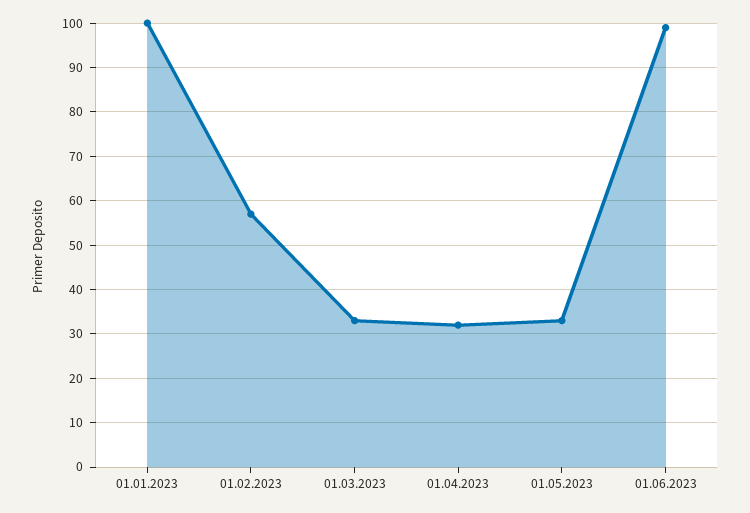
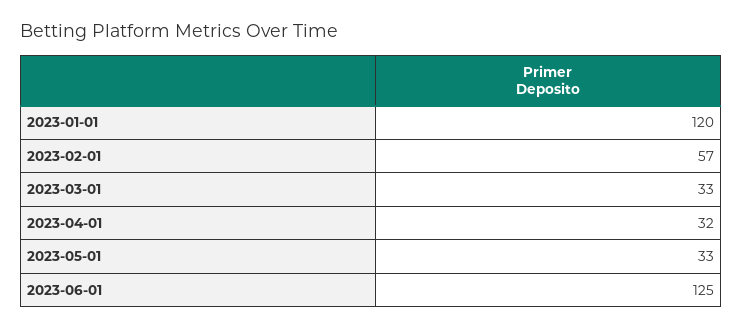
01.01.2023: 100 -> 120
01.06.2023: 100 -> 125

